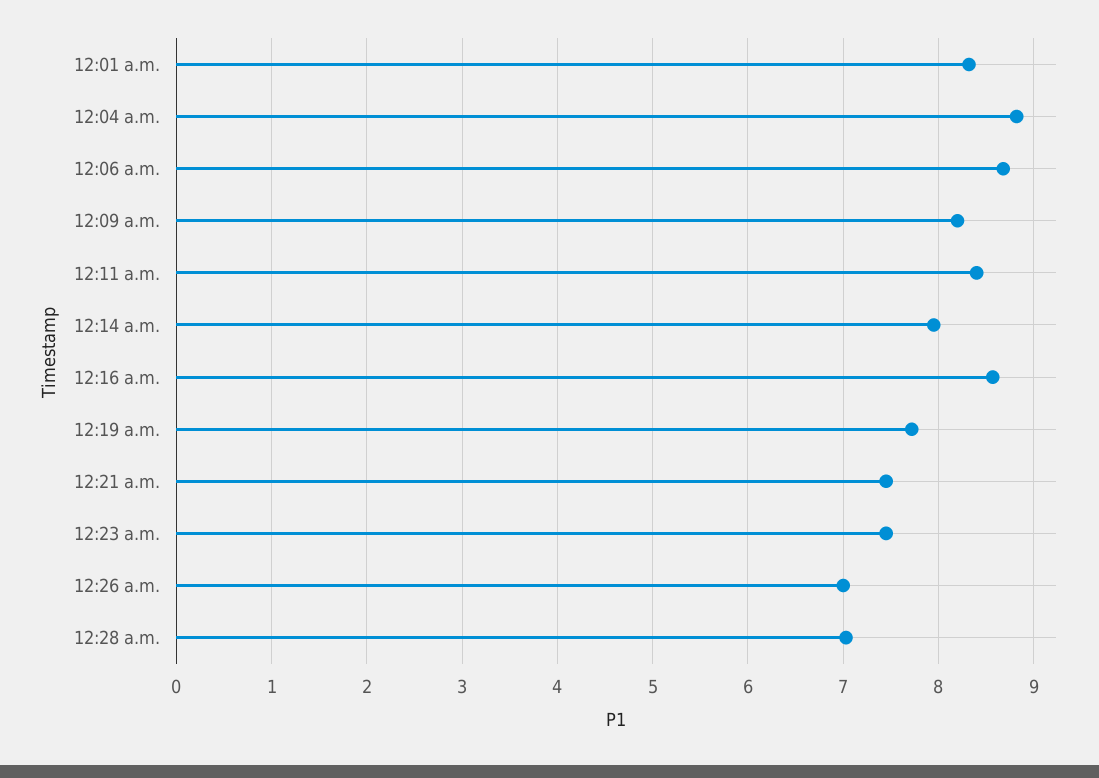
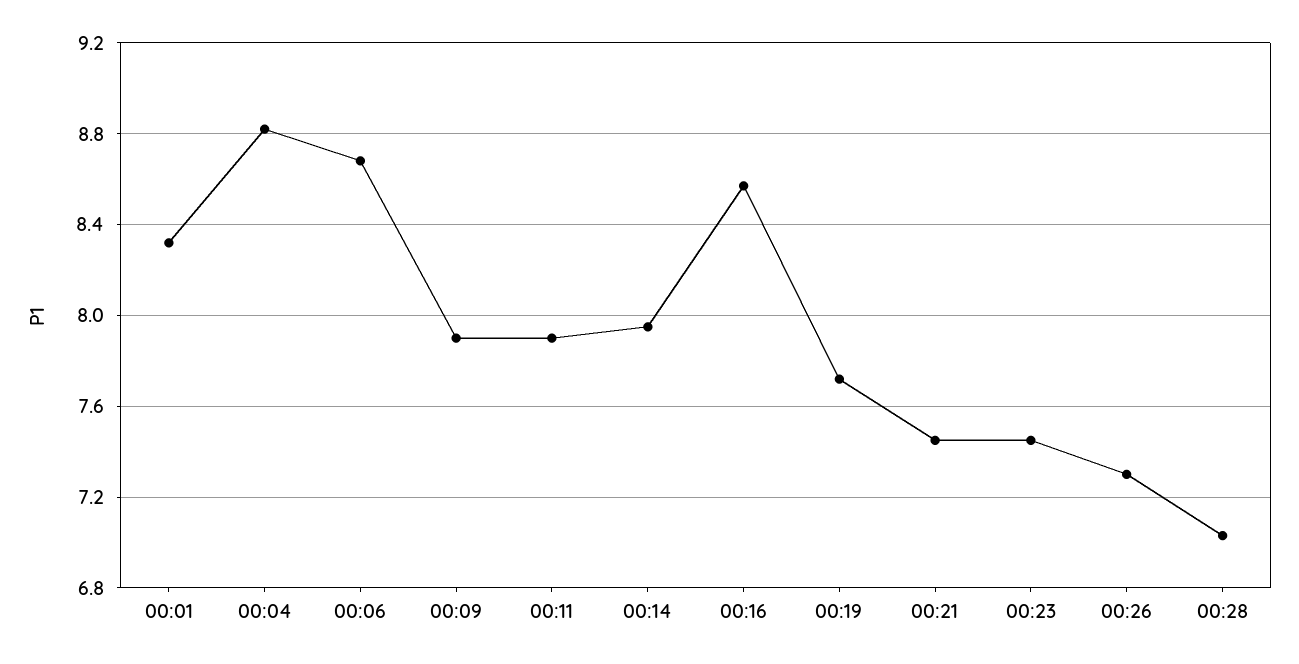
12:09 a.m.: 8.2 -> 7.9
12:11 a.m.: 8.4 -> 7.9
12:26 a.m.: 7 -> 7.3

